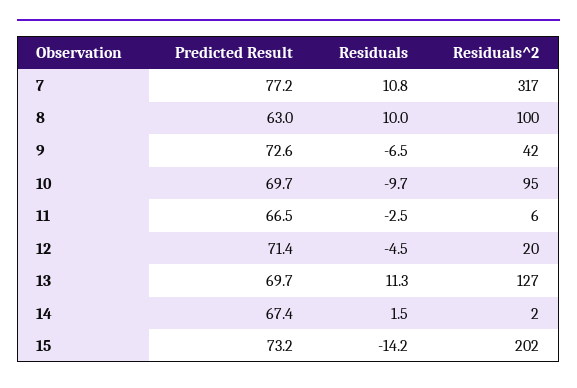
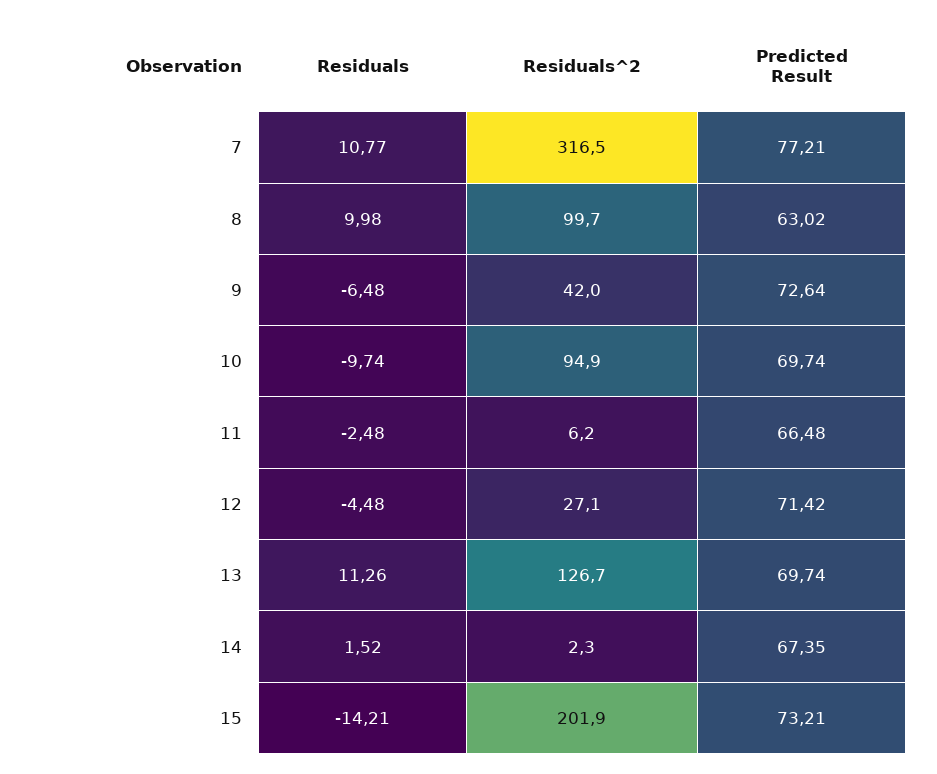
Residuals^2, 12: 20 -> 27.1

